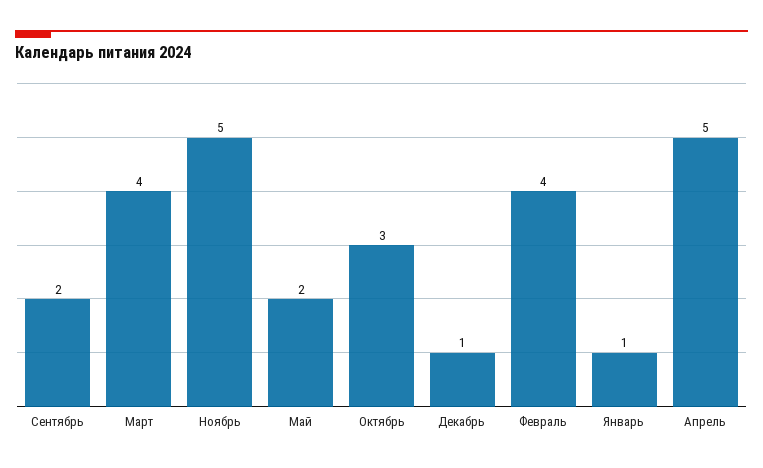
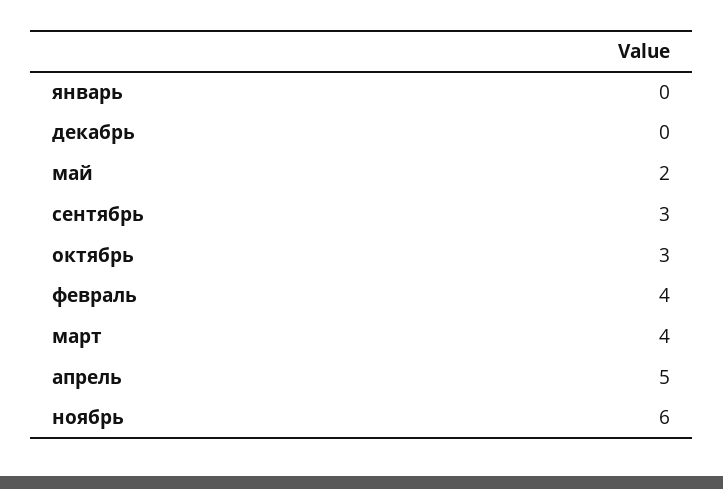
Сентябрь: 2 -> 3
Ноябрь: 5 -> 6
Декабрь: 1 -> 0
Январь: 1 -> 0

